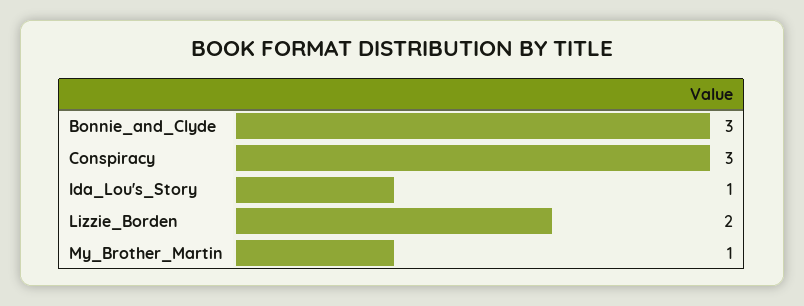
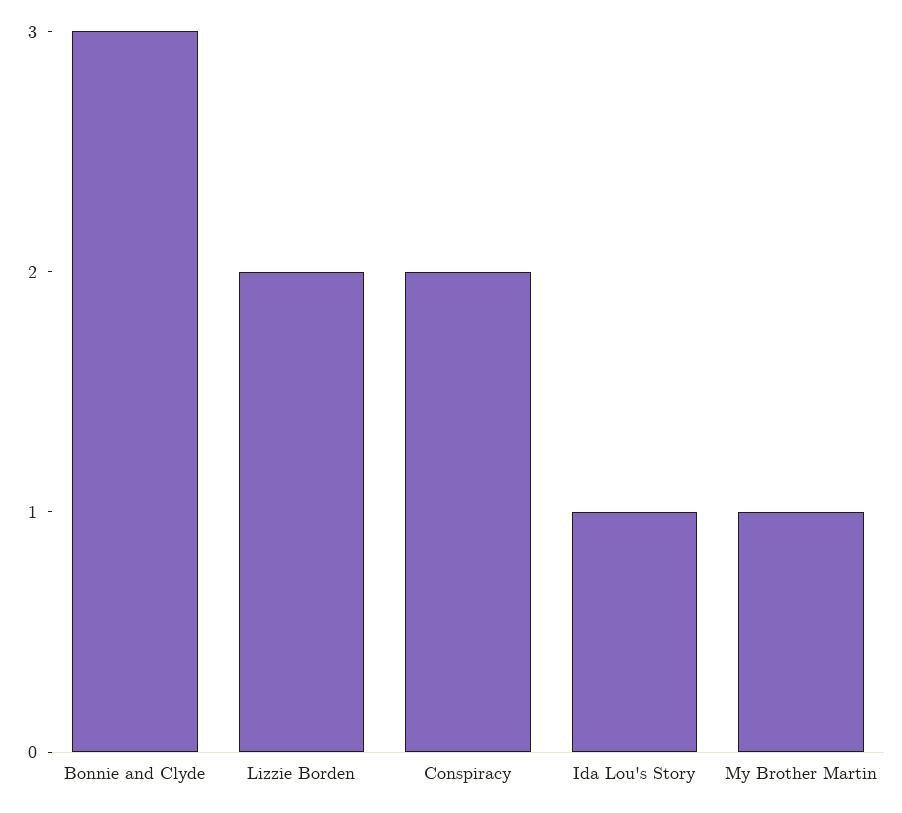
Conspiracy: 3 -> 2

